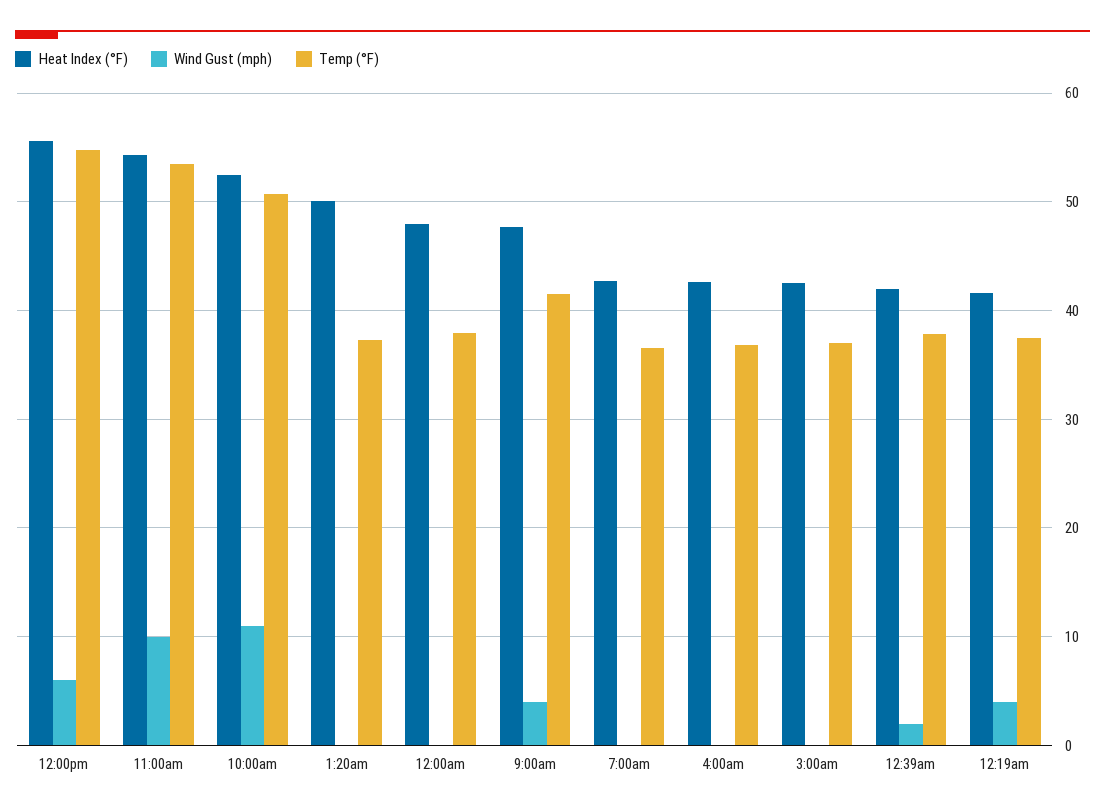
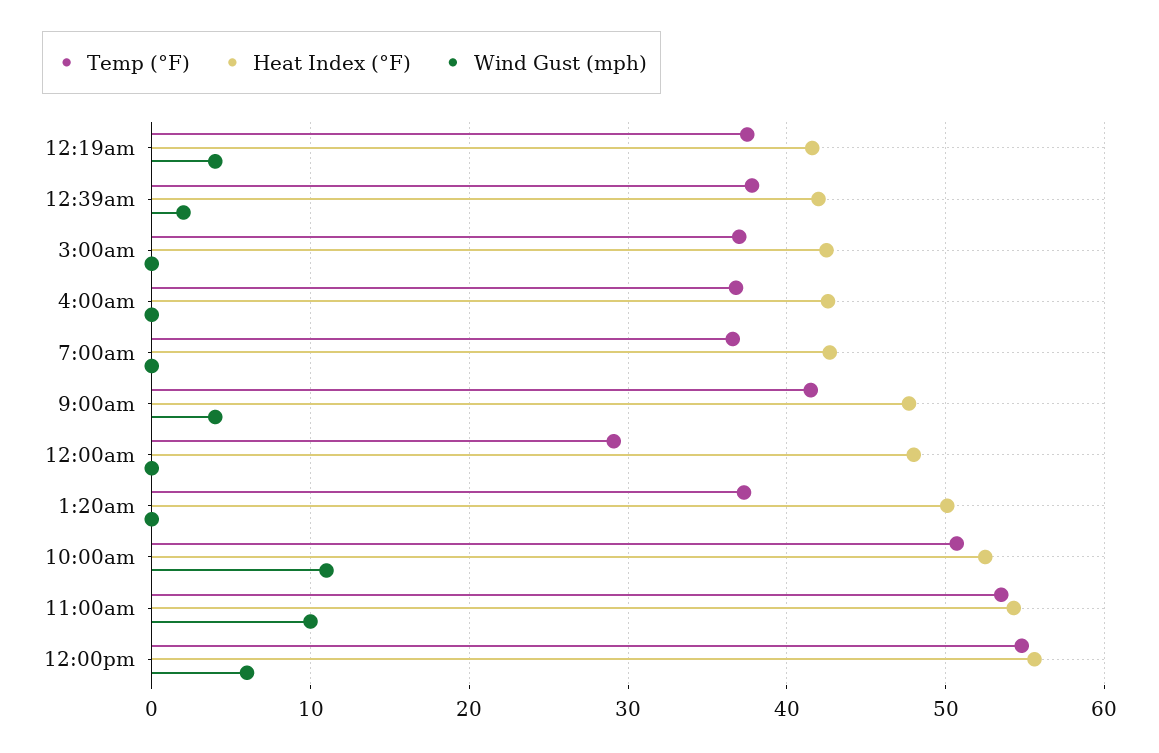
Temp (°F), 12:00am: 38 -> 29

